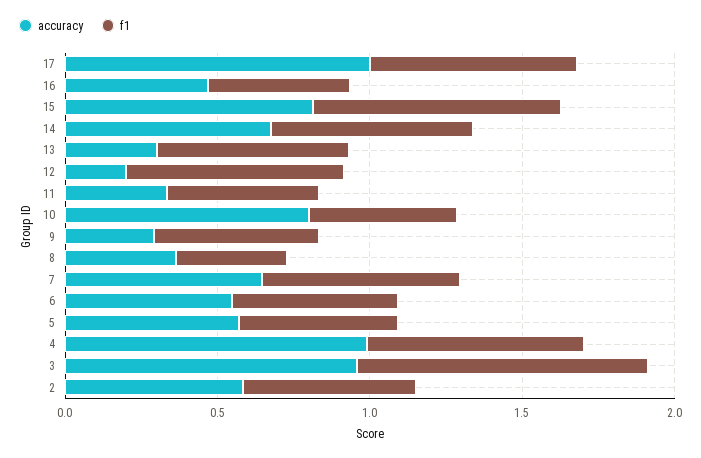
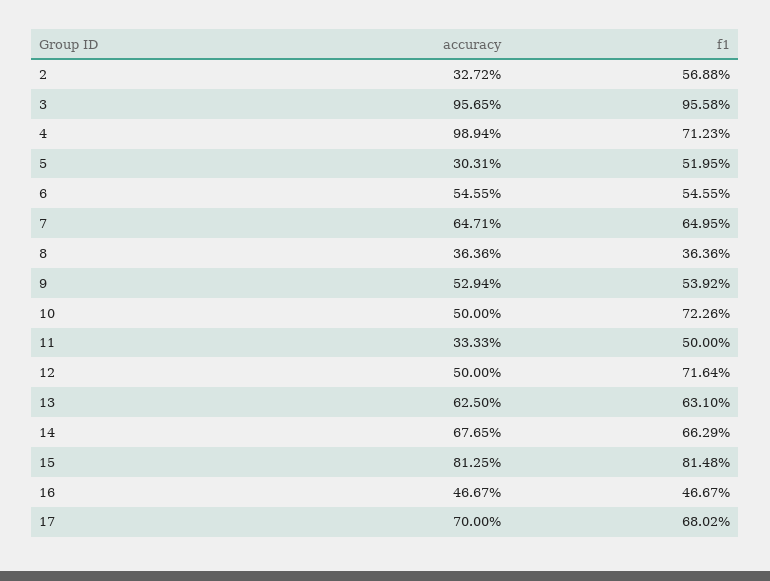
accuracy, 17: 1 -> 0.7
accuracy, 13: 0.3 -> 0.625
accuracy, 12: 0.2 -> 0.5
accuracy, 10: 0.8 -> 0.5
f1, 10: 0.5 -> 0.7226
accuracy, 9: 0.3 -> 0.5294
accuracy, 5: 0.6 -> 0.3031
accuracy, 2: 0.6 -> 0.3272

